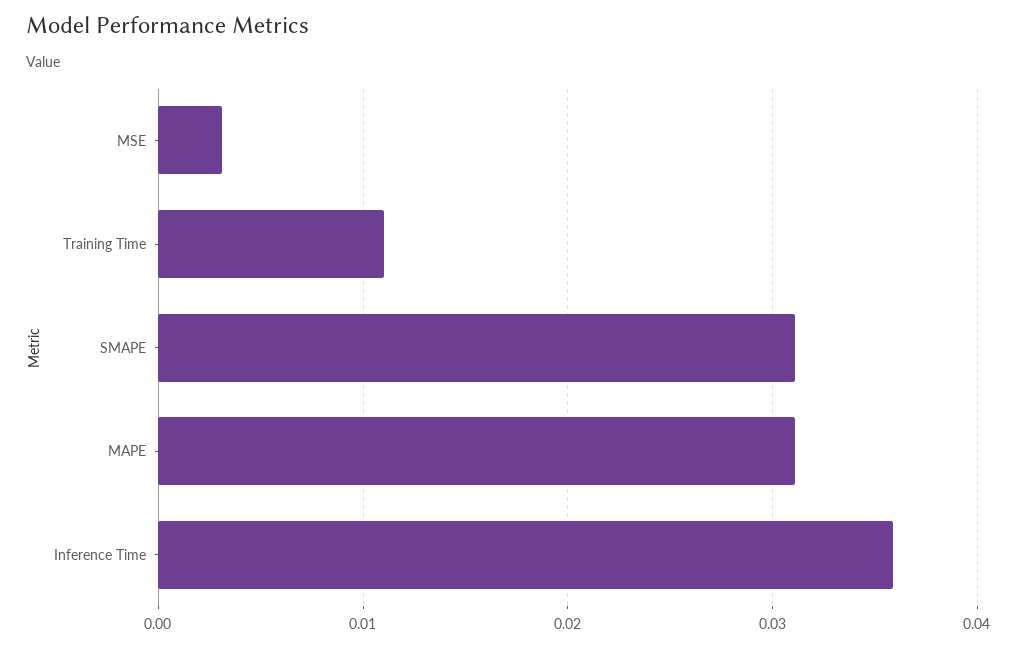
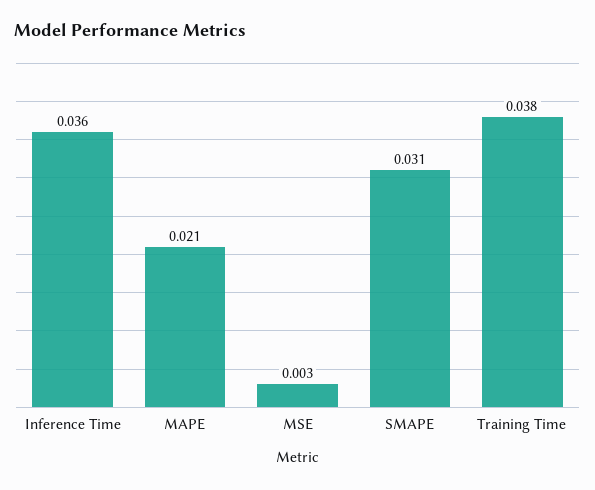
Training Time: 0.011 -> 0.038
MAPE: 0.031 -> 0.021

